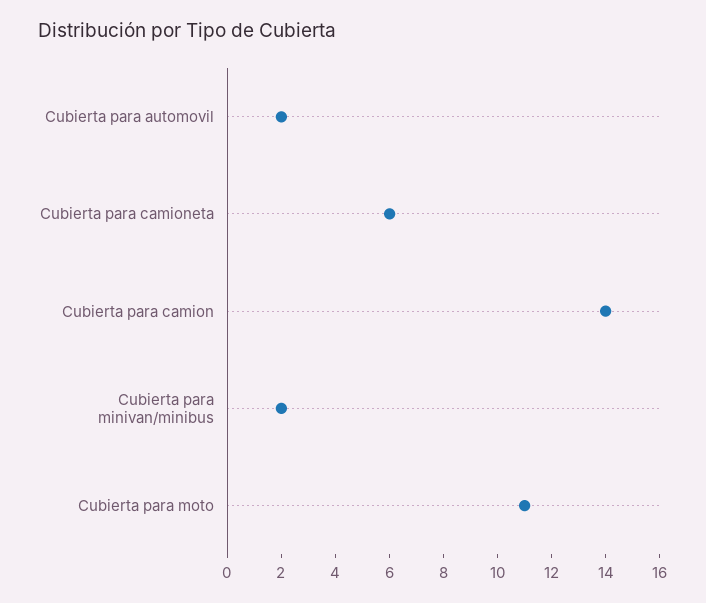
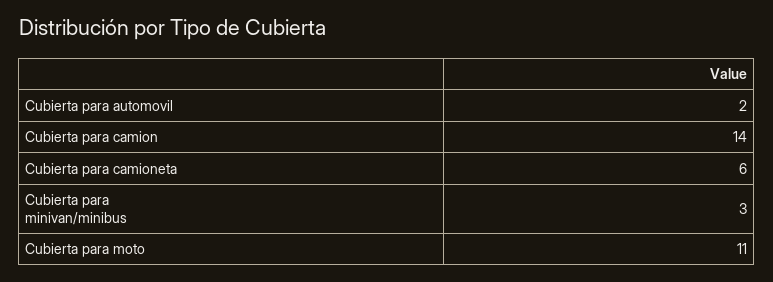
Cubierta para minivan/minibus: 2 -> 3

